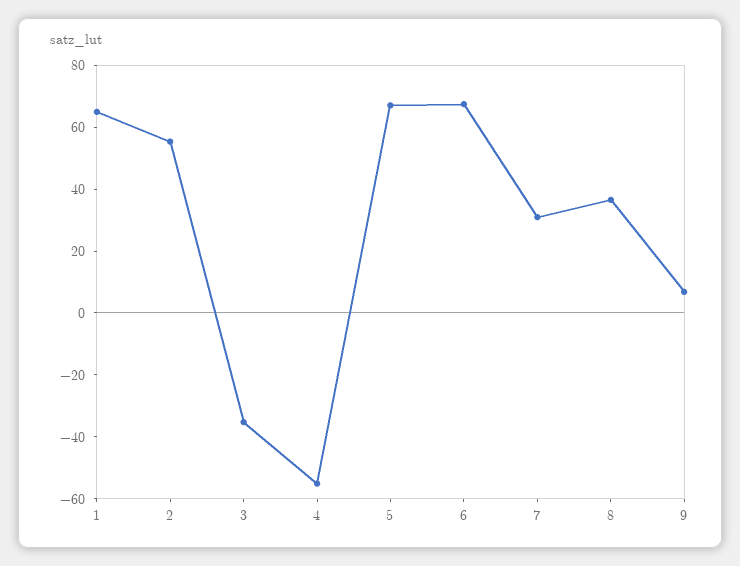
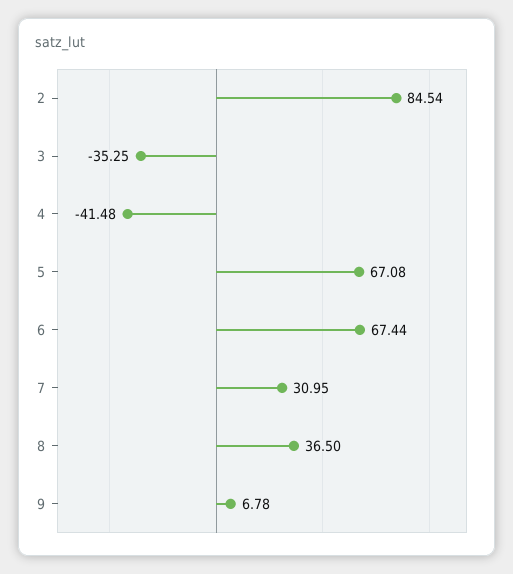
1: 65 -> none
2: 55 -> 84.54
4: -55 -> -41.48

